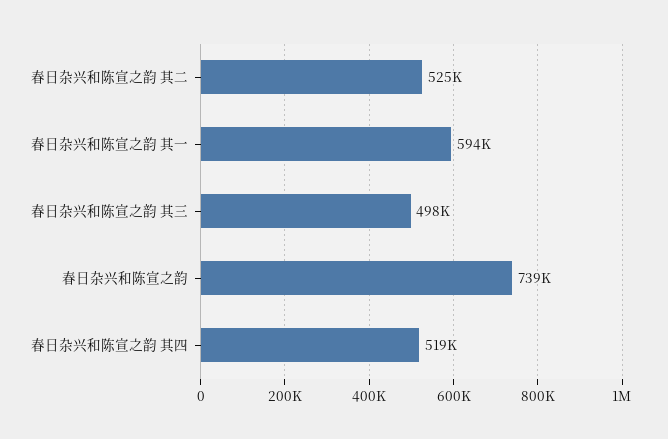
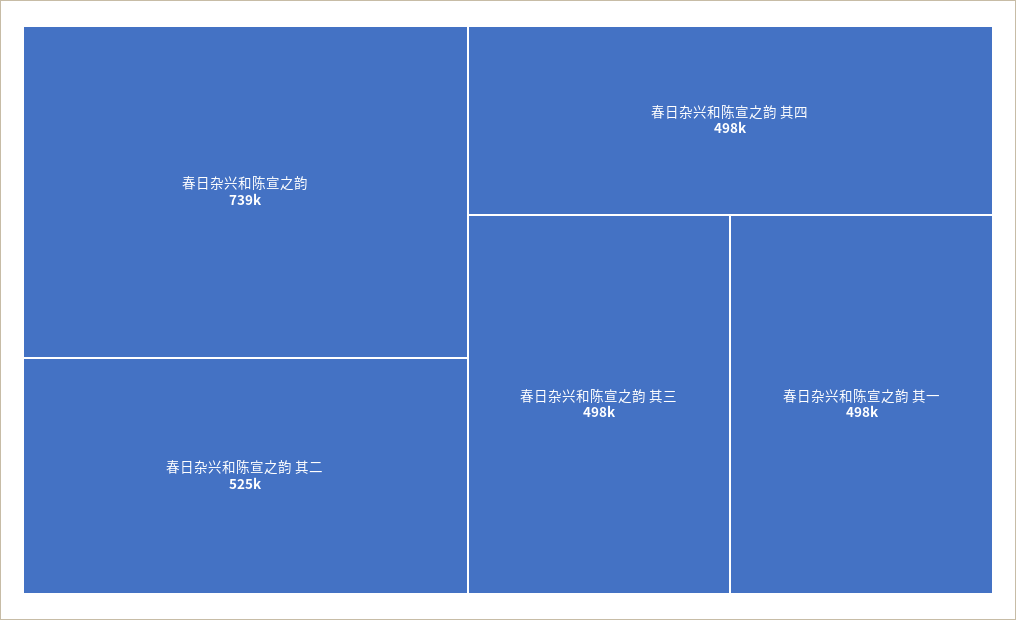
春日杂兴和陈宣之韵 其一: 594000 -> 498000
春日杂兴和陈宣之韵 其四: 519000 -> 498000

